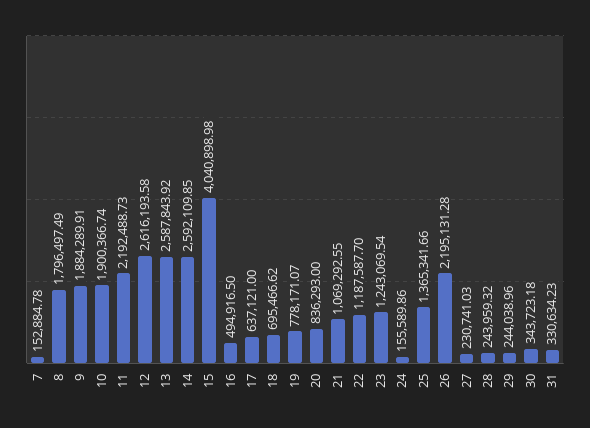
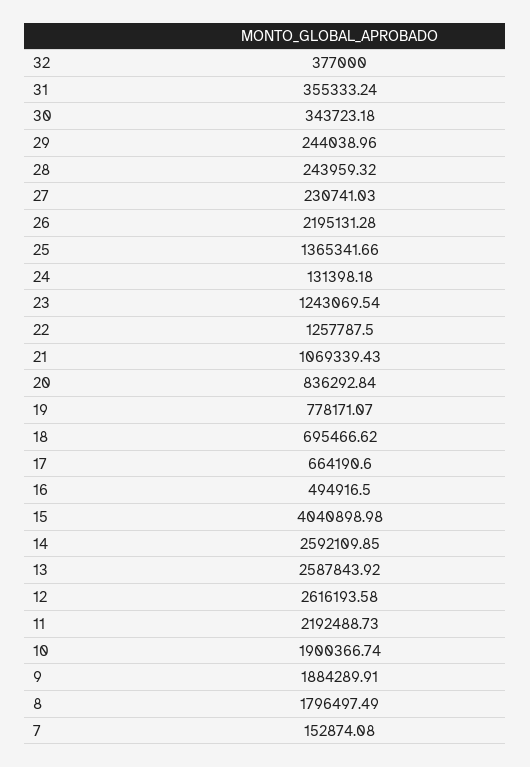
7: 152884.78 -> 152874.08
17: 637121 -> 664190.6
20: 836293 -> 836292.84
21: 1069292.55 -> 1069339.43
22: 1187587.7 -> 1257787.5
24: 155589.86 -> 131398.18
31: 330634.23 -> 355333.24
32: none -> 377000

